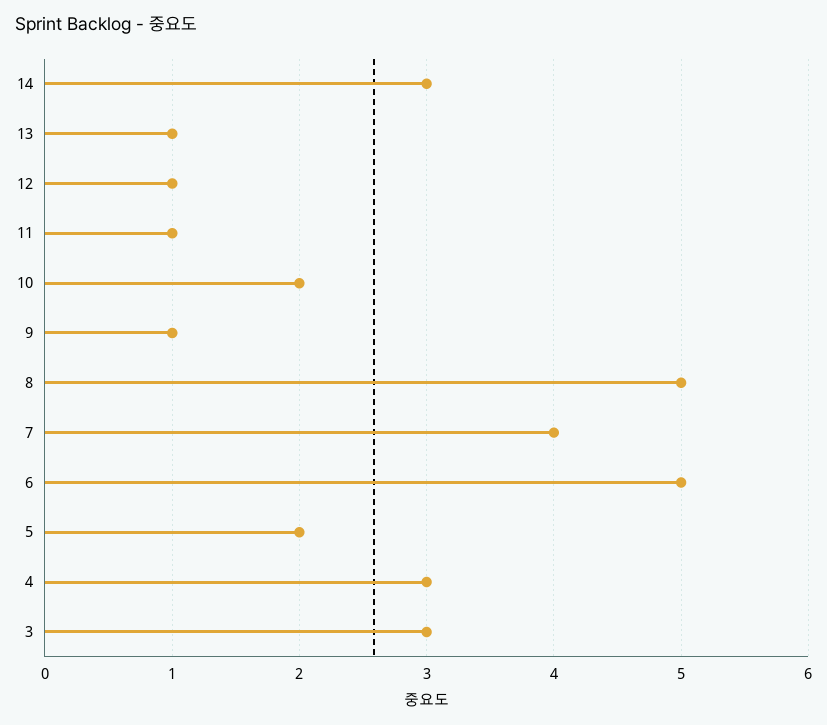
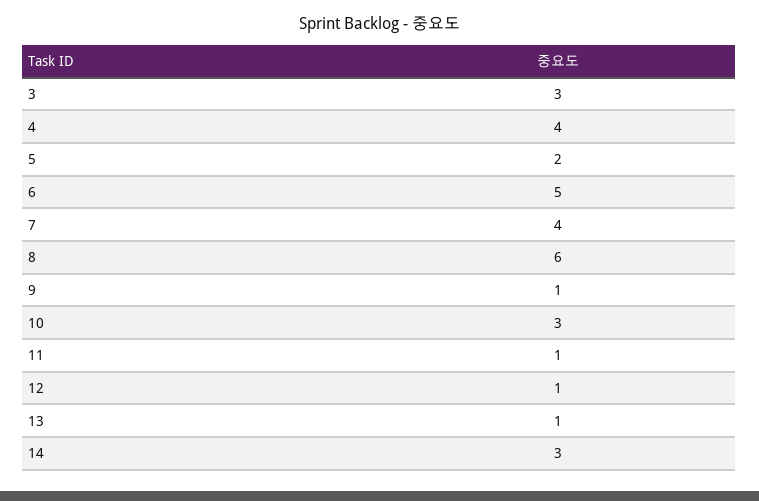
10: 2 -> 3
8: 5 -> 6
4: 3 -> 4

